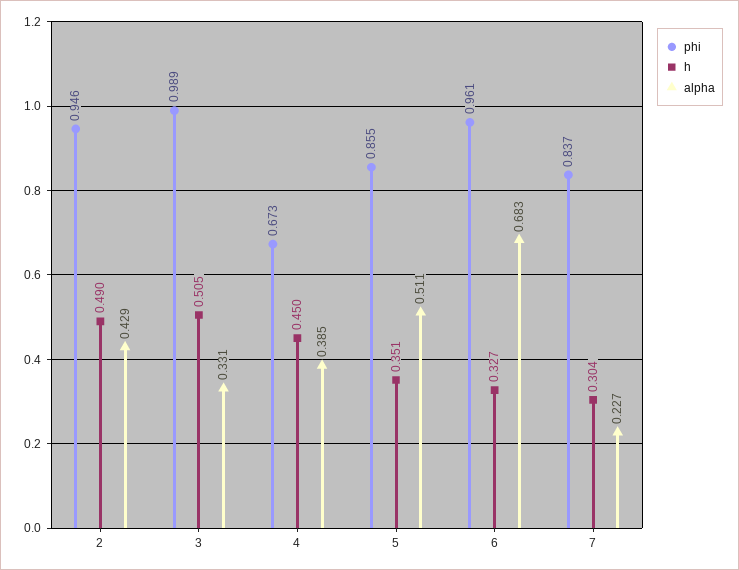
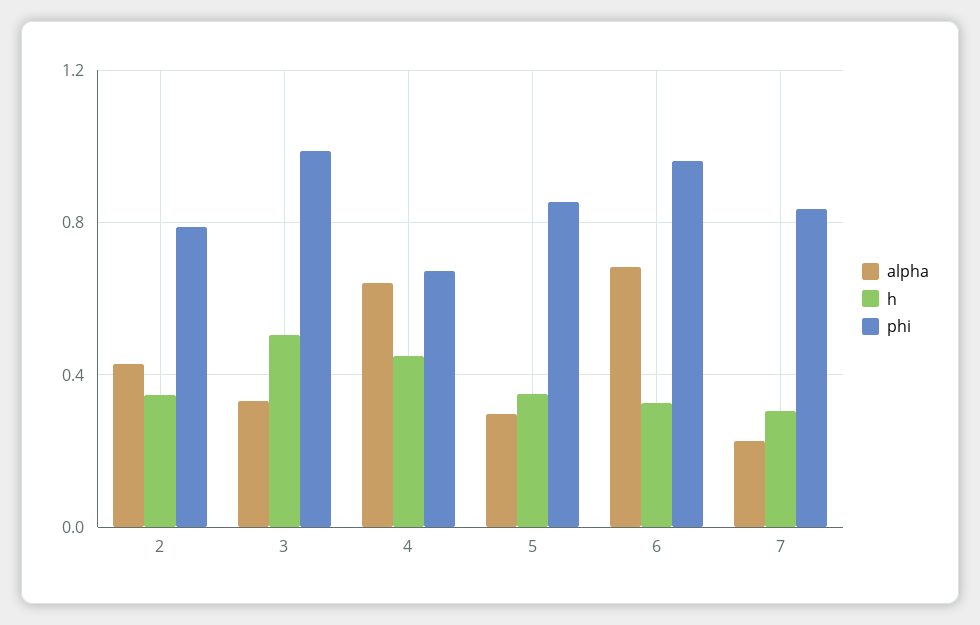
phi, 2: 0.946 -> 0.8
h, 2: 0.49 -> 0.35
alpha, 4: 0.385 -> 0.65
alpha, 5: 0.511 -> 0.3

